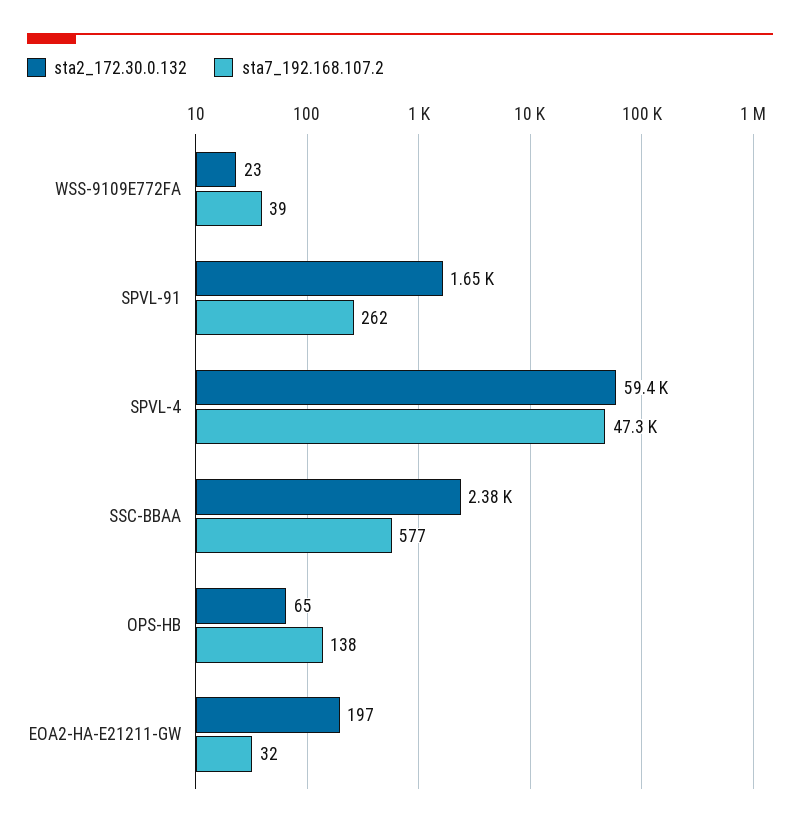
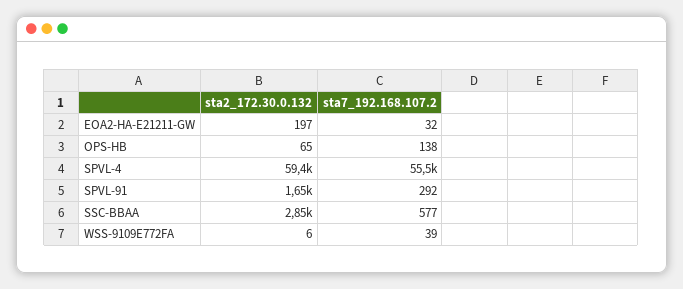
sta2_172.30.0.132, WSS-9109E772FA: 23 -> 6
sta7_192.168.107.2, SPVL-91: 262 -> 292
sta7_192.168.107.2, SPVL-4: 47300 -> 55500
sta2_172.30.0.132, SSC-BBAA: 2380 -> 2850

